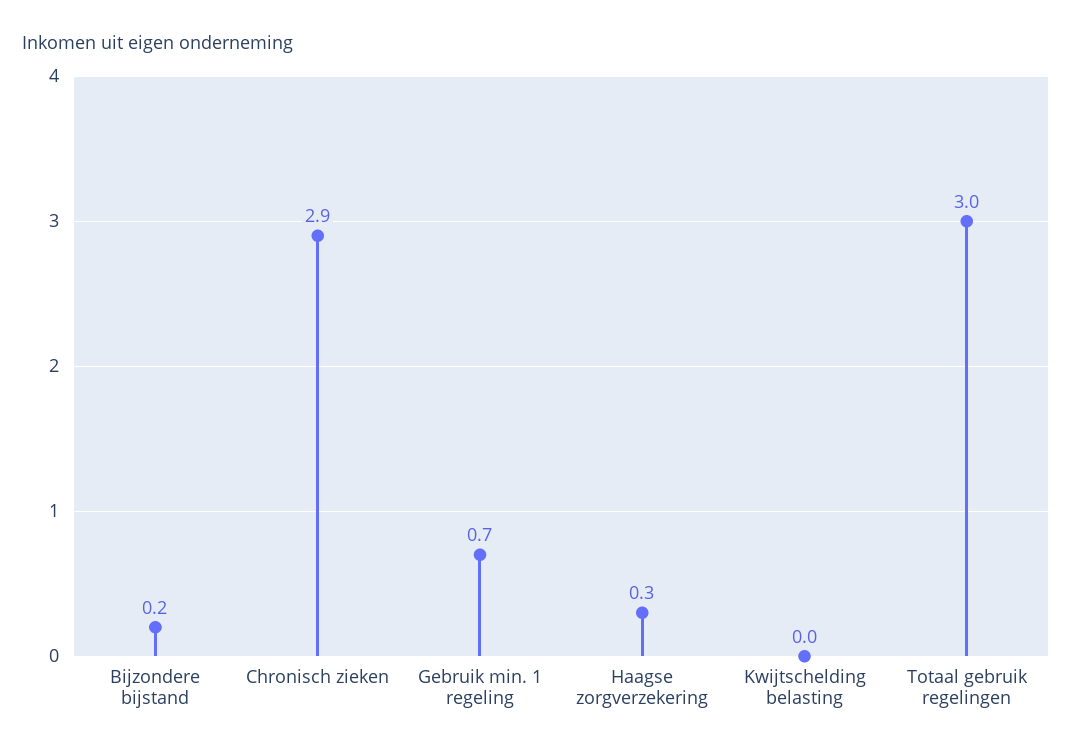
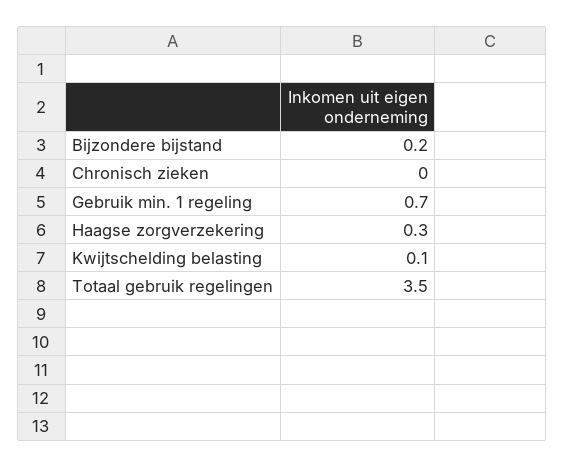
Chronisch zieken: 2.9 -> 0
Kwijtschelding belasting: 0 -> 0.1
Totaal gebruik regelingen: 3 -> 3.5

